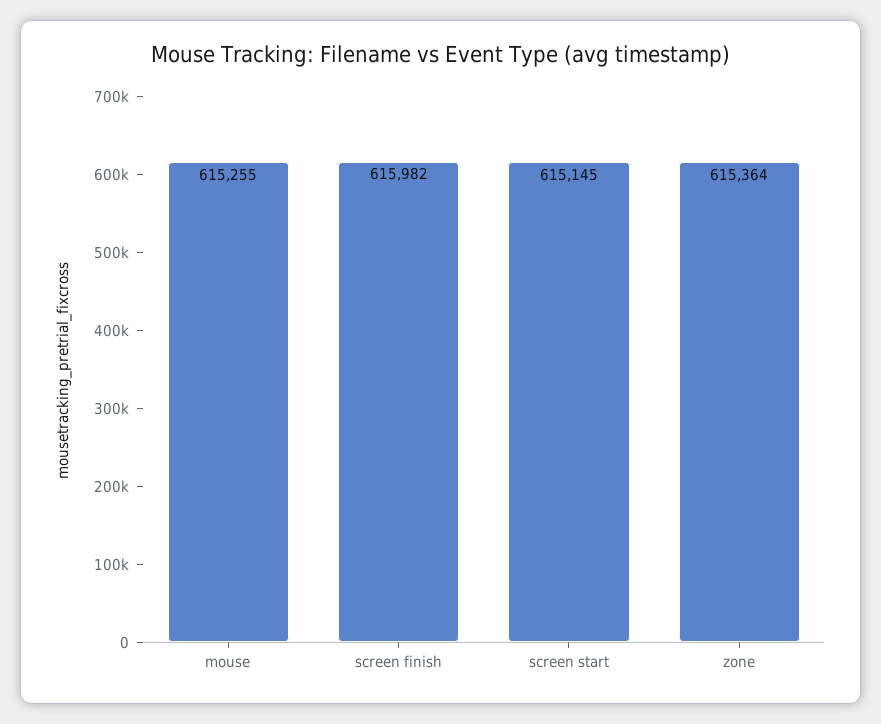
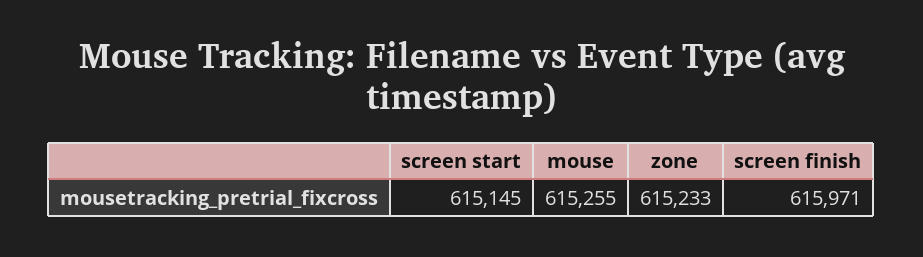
screen finish: 615982 -> 615971
zone: 615364 -> 615233

